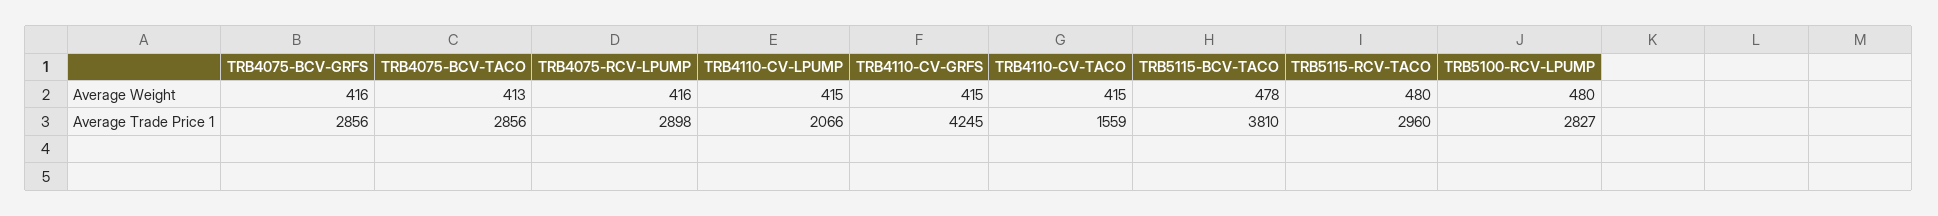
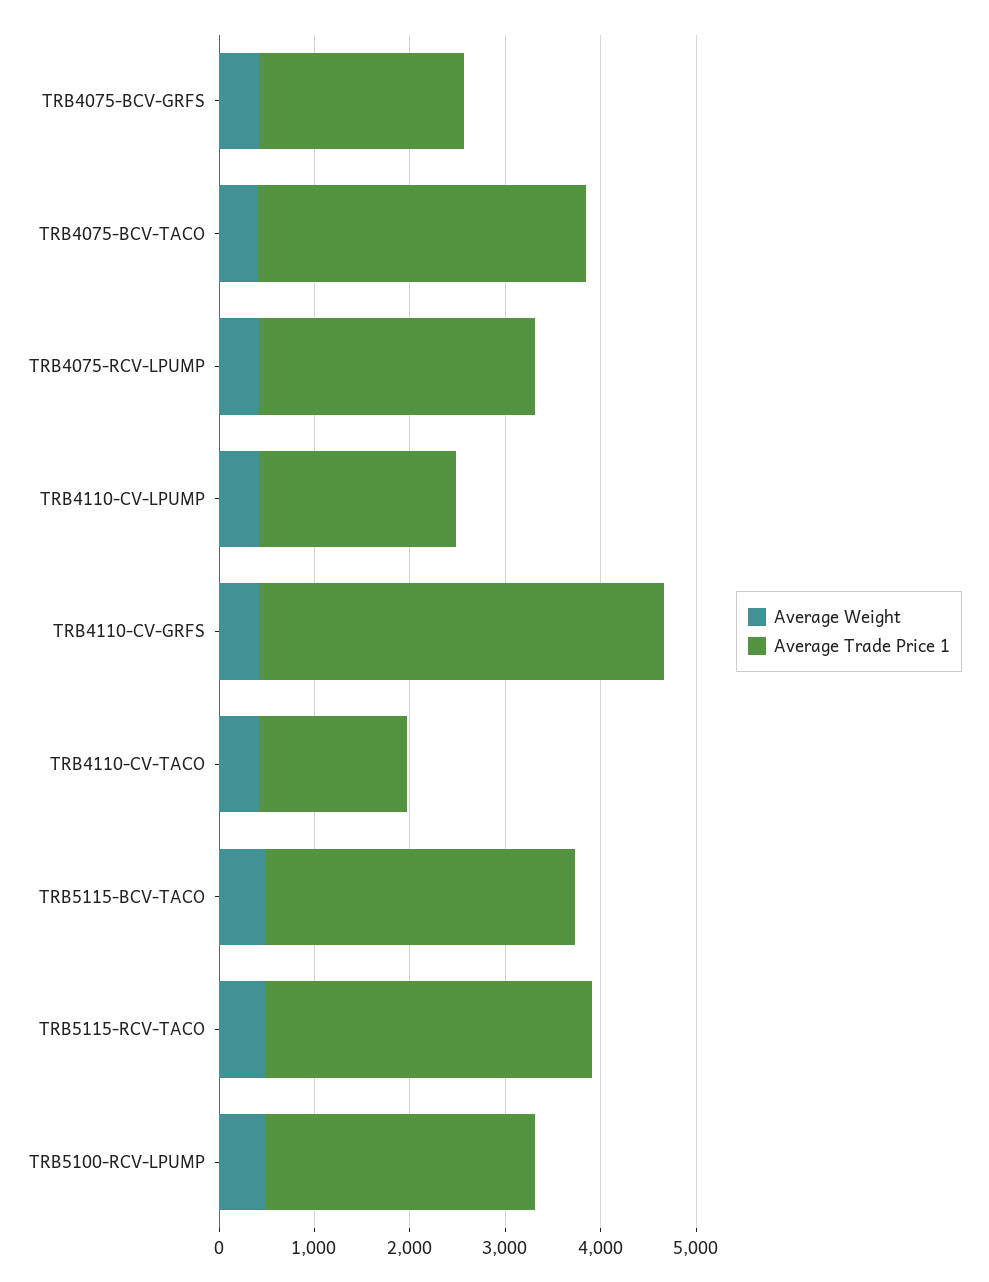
Average Trade Price 1, TRB4075-BCV-GRFS: 2856 -> 2200
Average Trade Price 1, TRB4075-BCV-TACO: 2856 -> 3400
Average Trade Price 1, TRB5115-BCV-TACO: 3810 -> 3200
Average Trade Price 1, TRB5115-RCV-TACO: 2960 -> 3400

